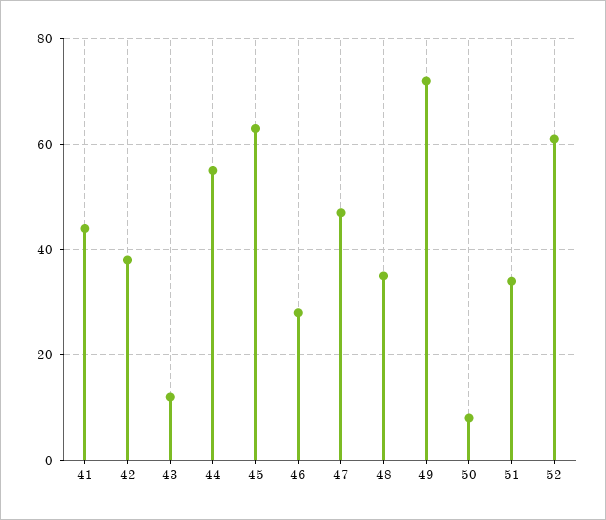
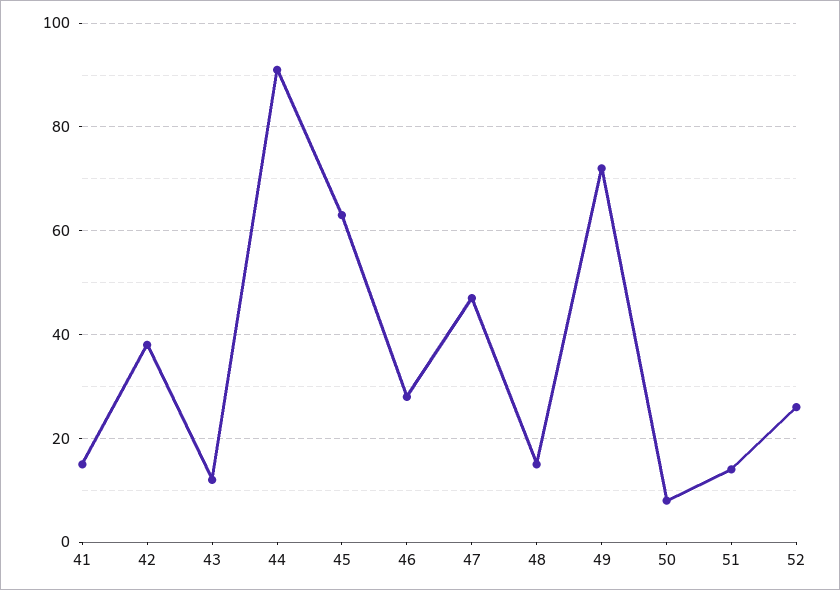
41: 45 -> 15
44: 55 -> 90
48: 35 -> 15
51: 35 -> 15
52: 60 -> 25

